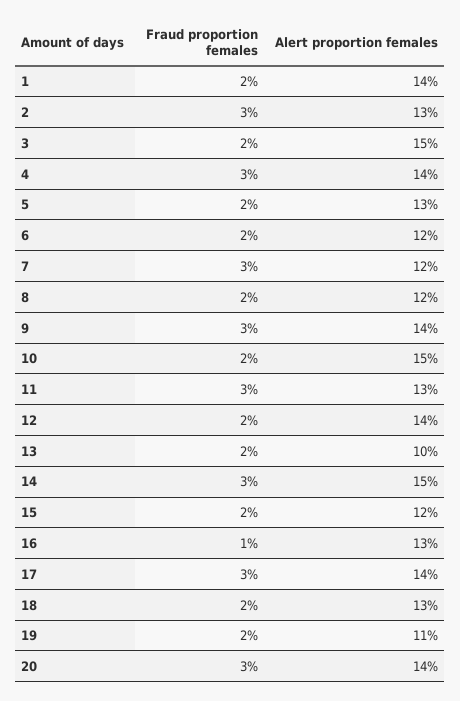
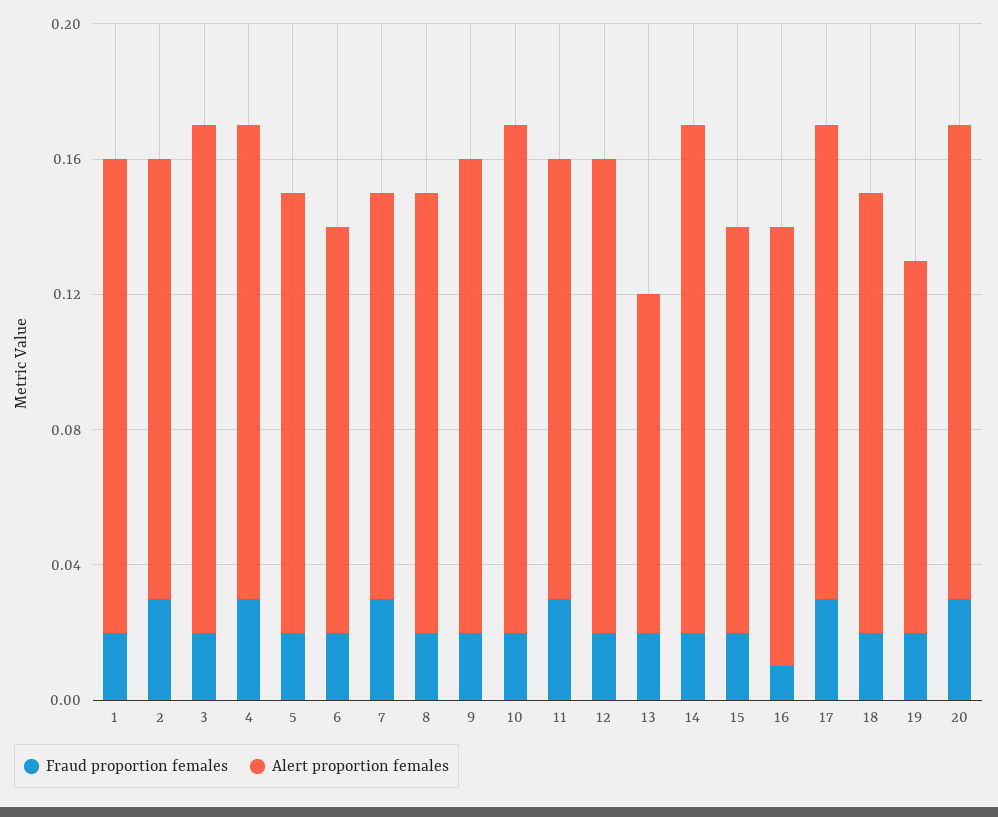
Alert proportion females, 8: 0.12 -> 0.13
Fraud proportion females, 9: 0.03 -> 0.02
Fraud proportion females, 14: 0.03 -> 0.02

